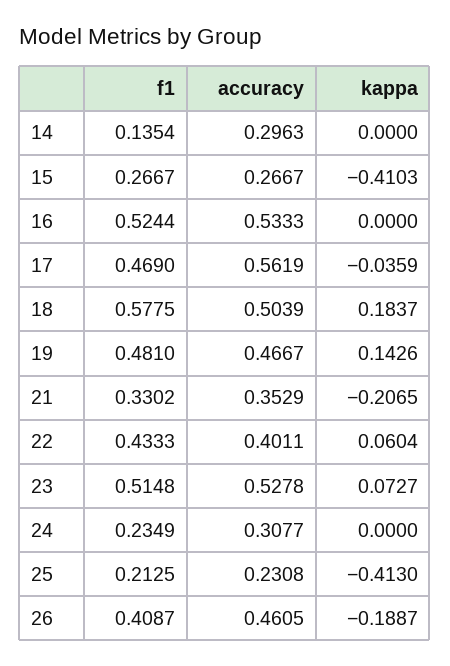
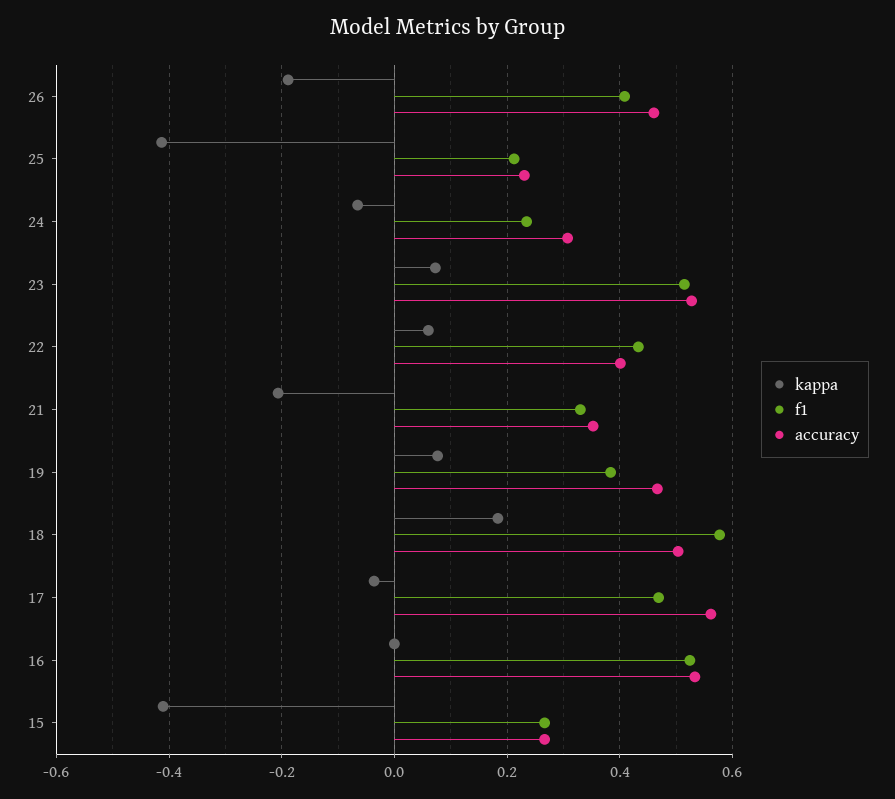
f1, 14: 0.1354 -> none
accuracy, 14: 0.2963 -> none
kappa, 14: 0 -> none
f1, 19: 0.481 -> 0.38
kappa, 19: 0.1426 -> 0.08
kappa, 24: 0 -> -0.06

